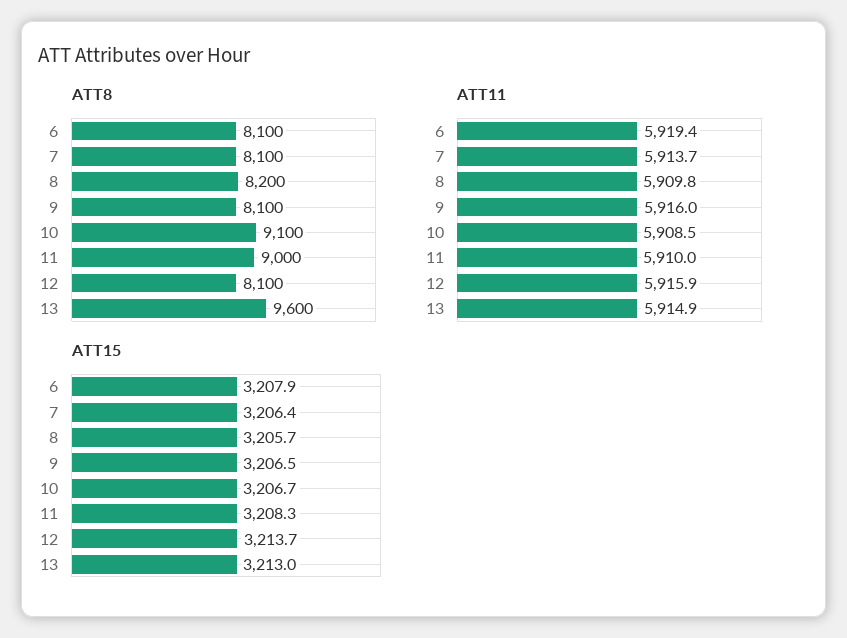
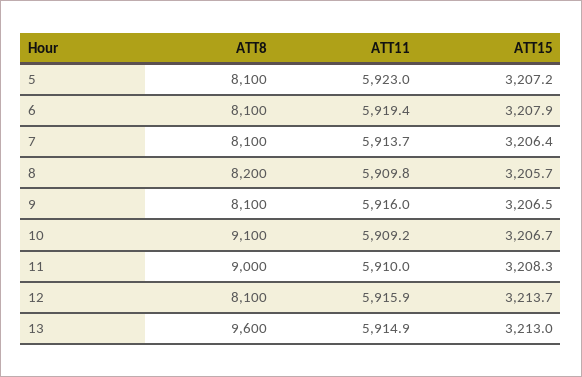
ATT11, 10: 5908.5 -> 5909.2
ATT8, 5: none -> 8100
ATT11, 5: none -> 5923
ATT15, 5: none -> 3207.2

